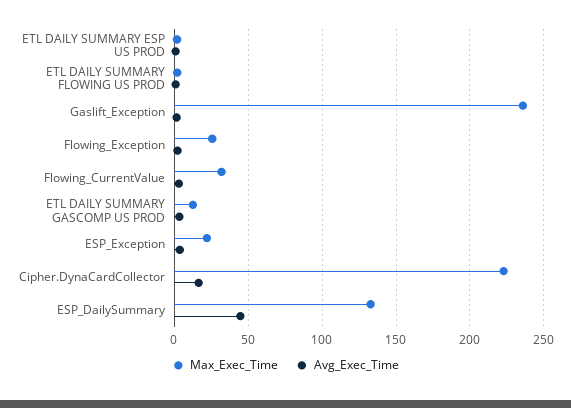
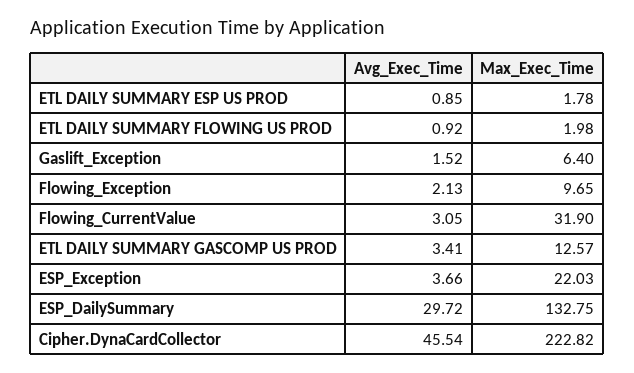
Max_Exec_Time, Gaslift_Exception: 235 -> 6.4
Max_Exec_Time, Flowing_Exception: 25 -> 9.65
Avg_Exec_Time, Cipher.DynaCardCollector: 15 -> 45.54
Avg_Exec_Time, ESP_DailySummary: 45 -> 29.72

